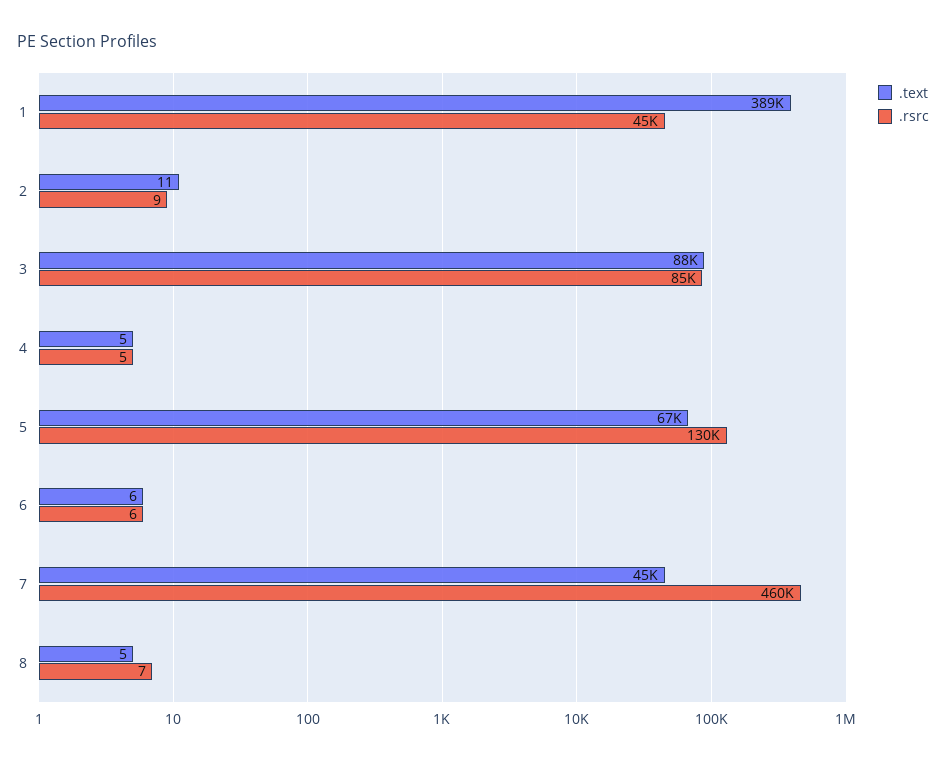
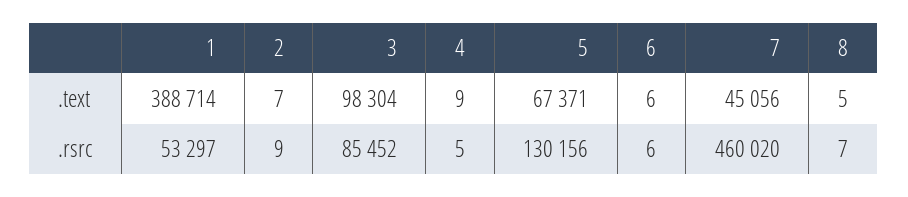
.rsrc, 1: 45000 -> 53297
.text, 2: 11 -> 7
.text, 3: 88000 -> 98304
.text, 4: 5 -> 9

